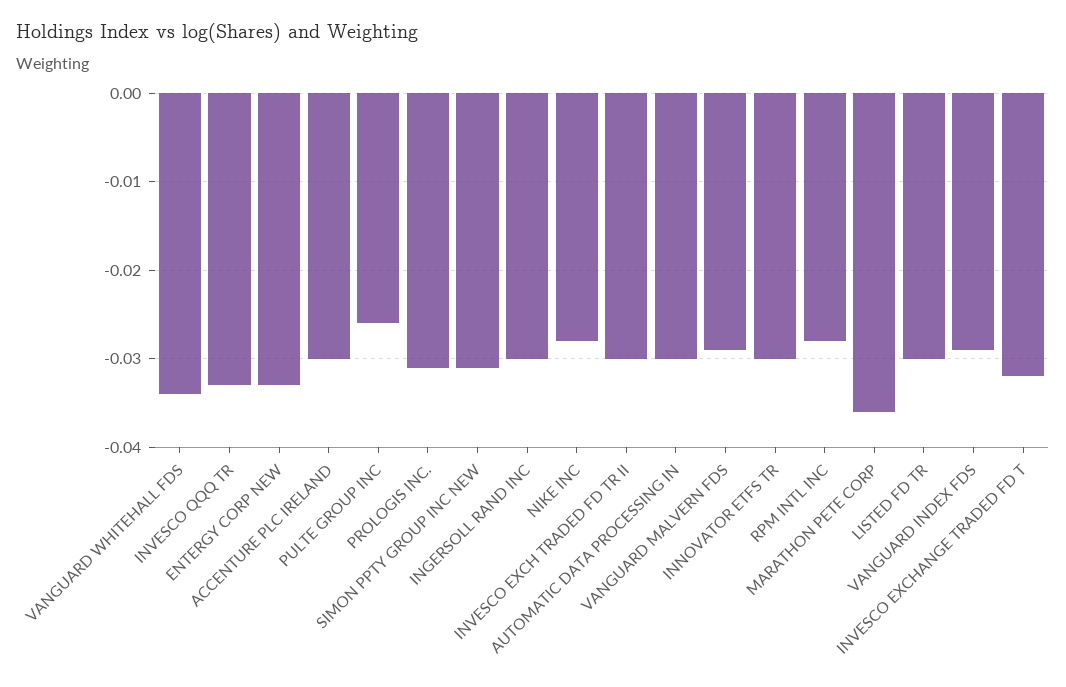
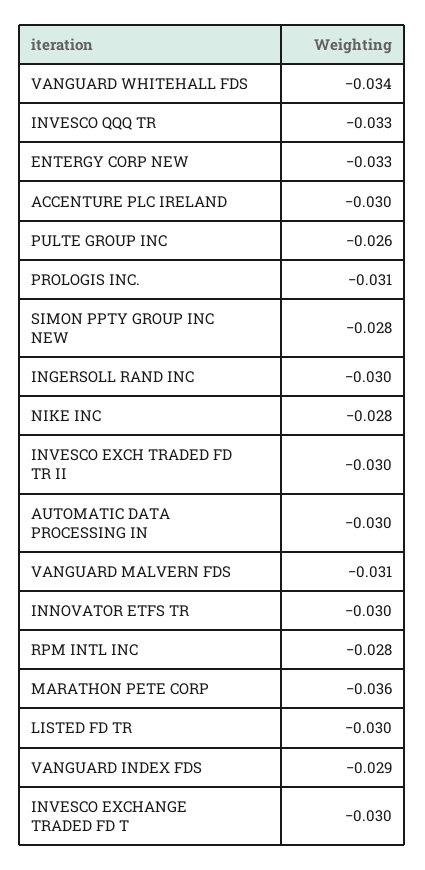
SIMON PPTY GROUP INC NEW: -0.031 -> -0.028
VANGUARD MALVERN FDS: -0.029 -> -0.031
INVESCO EXCHANGE TRADED FD T: -0.032 -> -0.03

